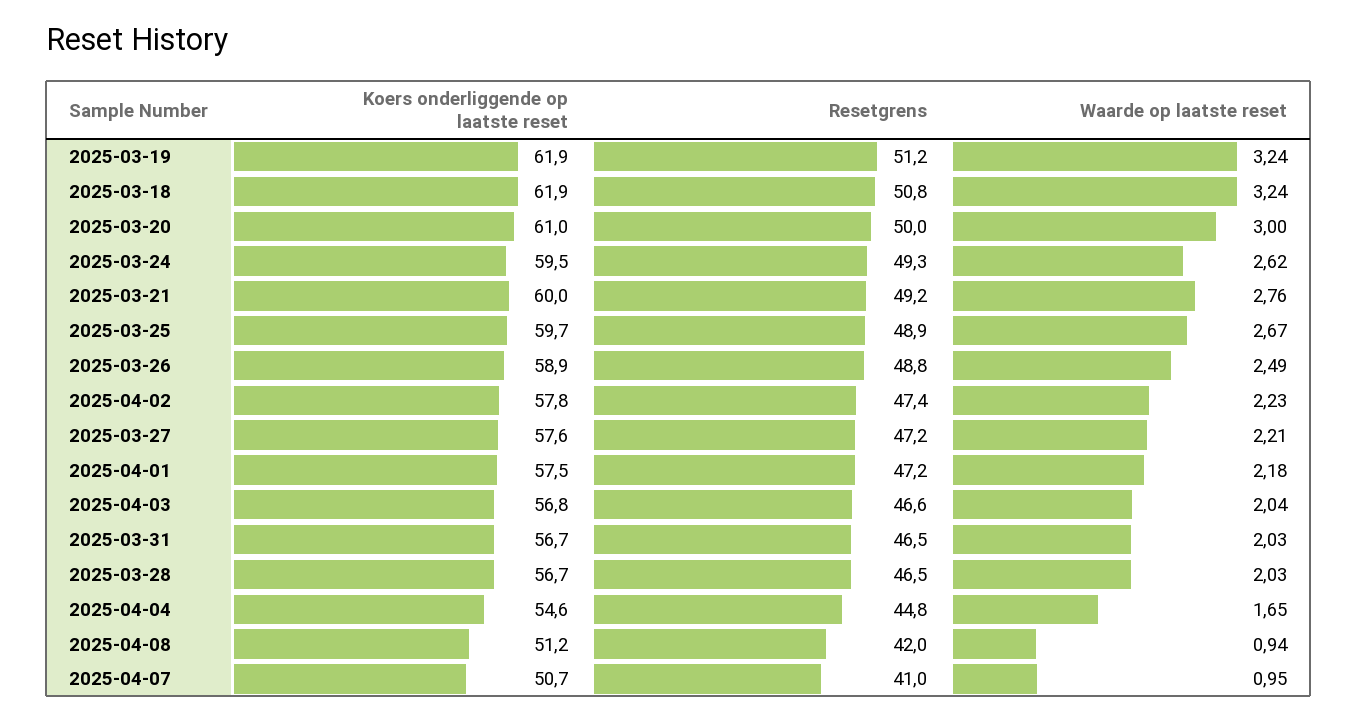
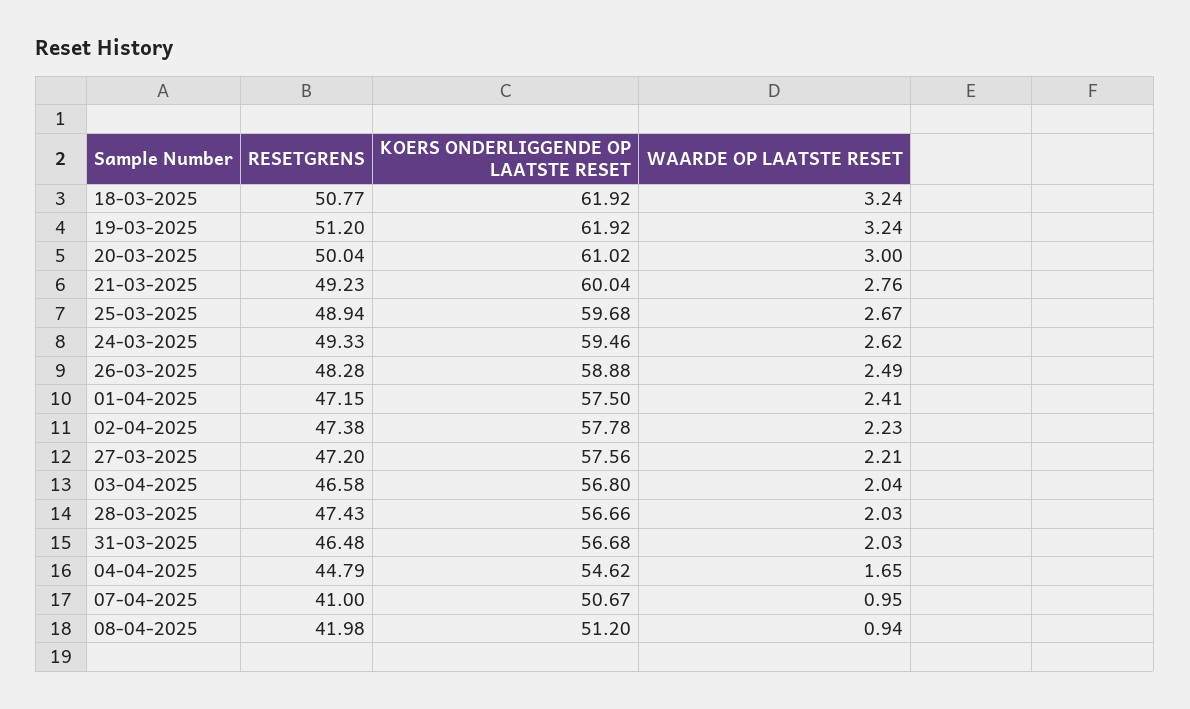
Resetgrens, 2025-03-26: 48.8 -> 48.28
Waarde op laatste reset, 2025-04-01: 2.18 -> 2.41
Resetgrens, 2025-03-28: 46.5 -> 47.43

